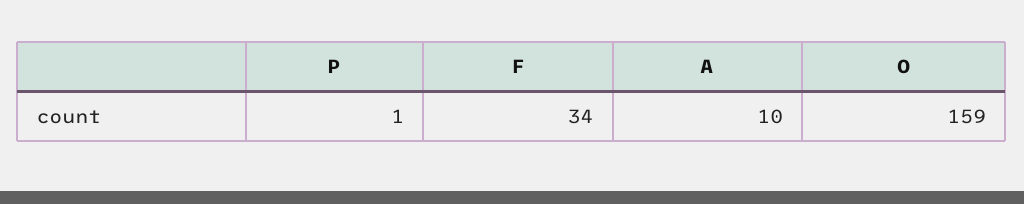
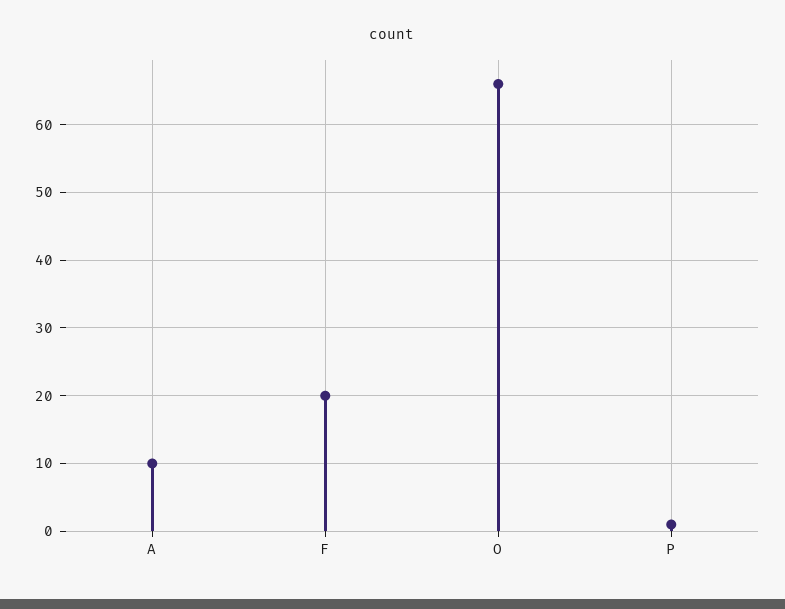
F: 34 -> 20
O: 159 -> 66

